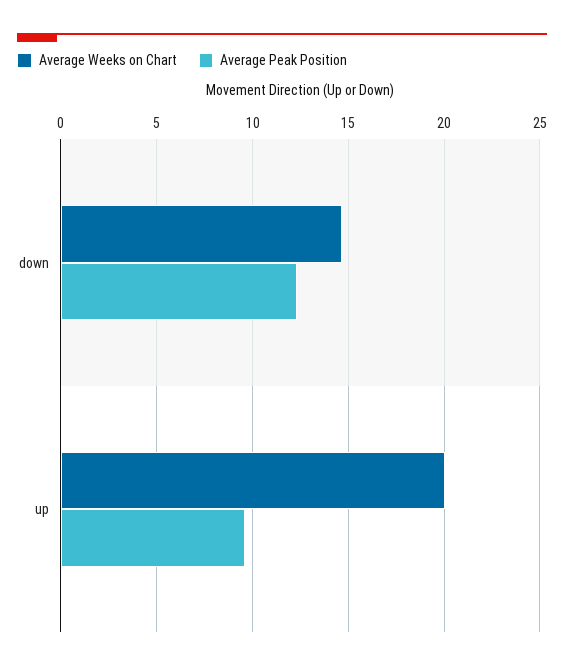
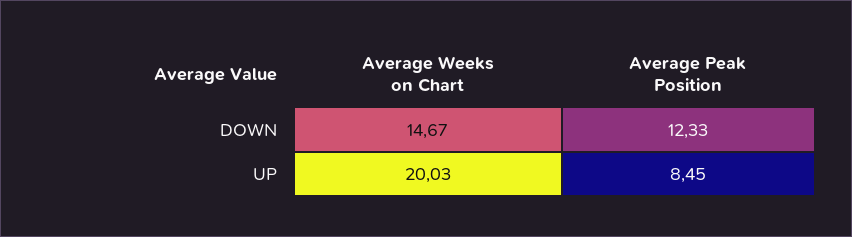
Average Peak Position, up: 9.5 -> 8.45

